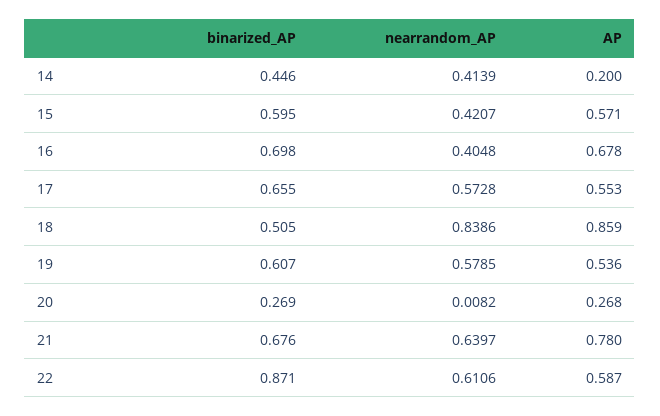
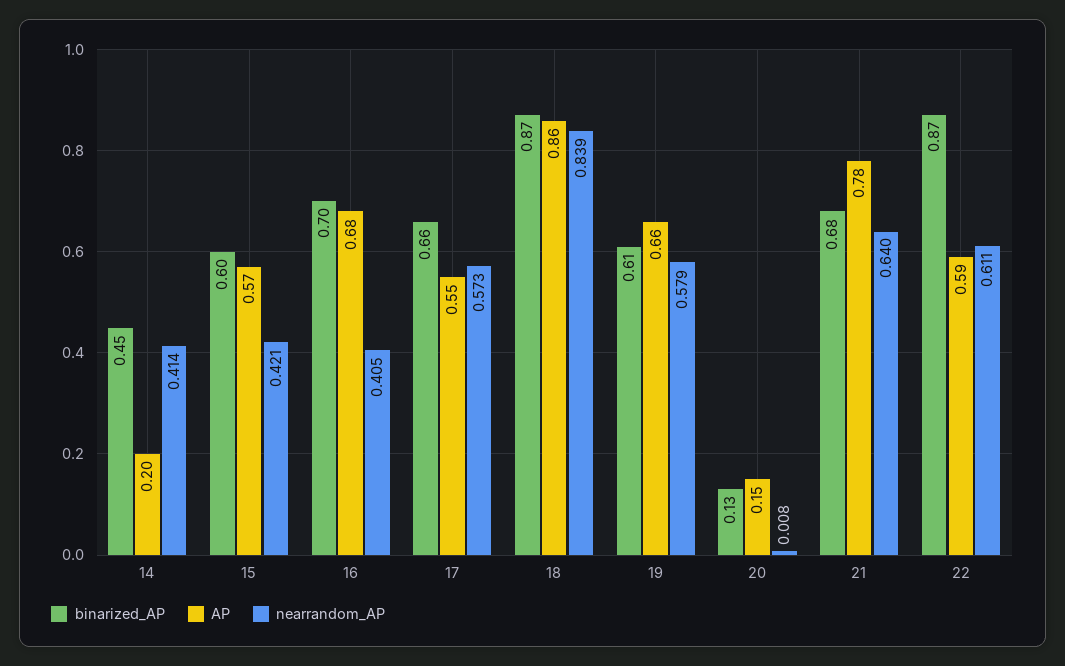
binarized_AP, 18: 0.505 -> 0.87
AP, 19: 0.536 -> 0.66
binarized_AP, 20: 0.269 -> 0.13
AP, 20: 0.268 -> 0.15

